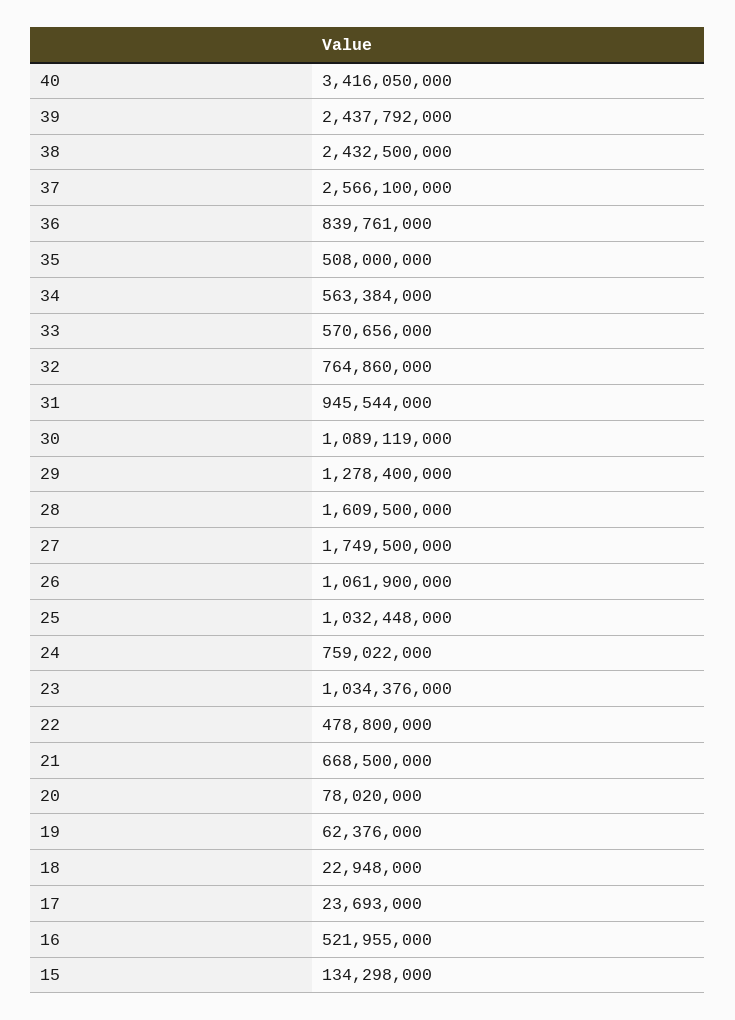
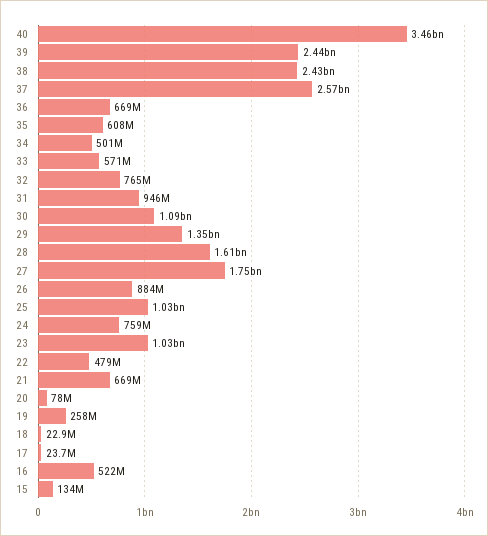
40: 3416050000 -> 3460000000
36: 839761000 -> 669000000
35: 508000000 -> 608000000
34: 563384000 -> 501000000
29: 1278400000 -> 1350000000
26: 1061900000 -> 884000000
19: 62376000 -> 258000000

